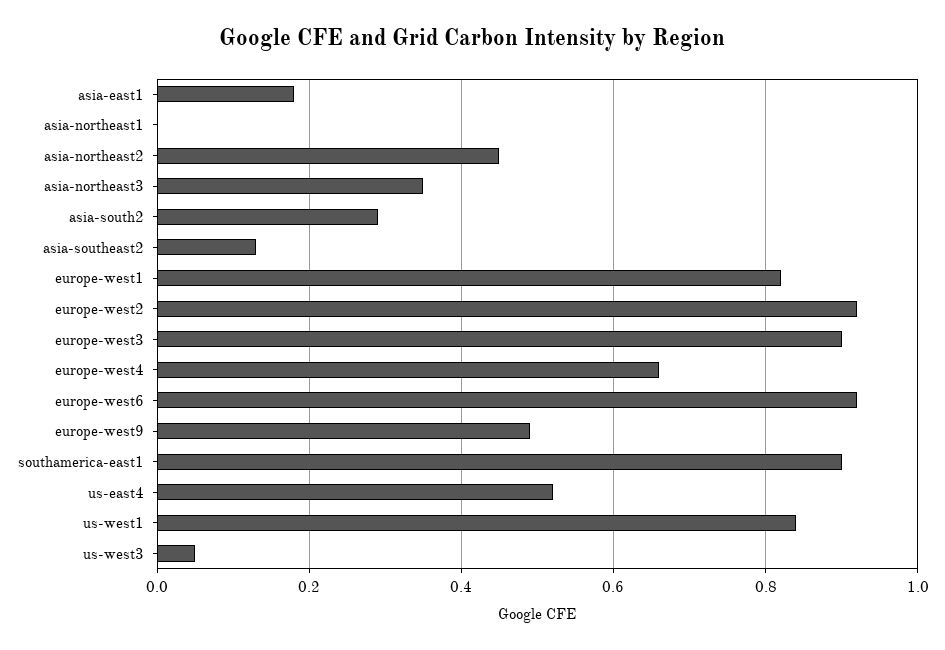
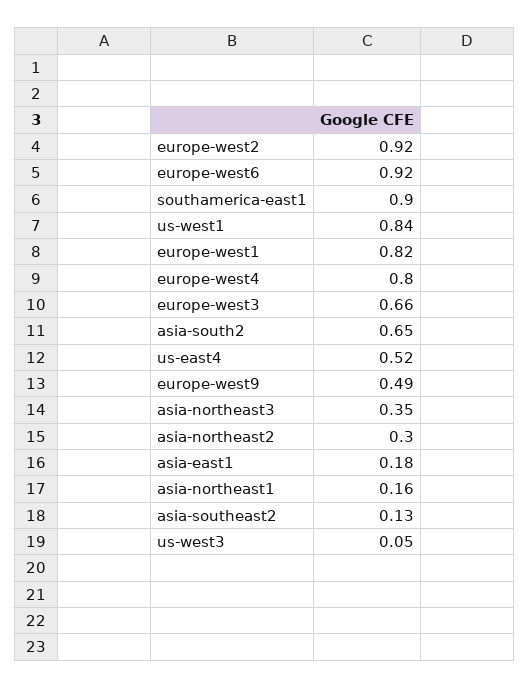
asia-northeast1: 0 -> 0.16
asia-northeast2: 0.45 -> 0.3
asia-south2: 0.3 -> 0.65
europe-west3: 0.9 -> 0.66
europe-west4: 0.65 -> 0.8

